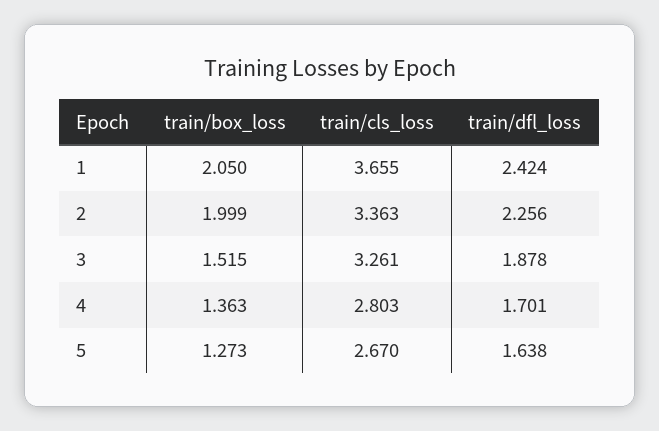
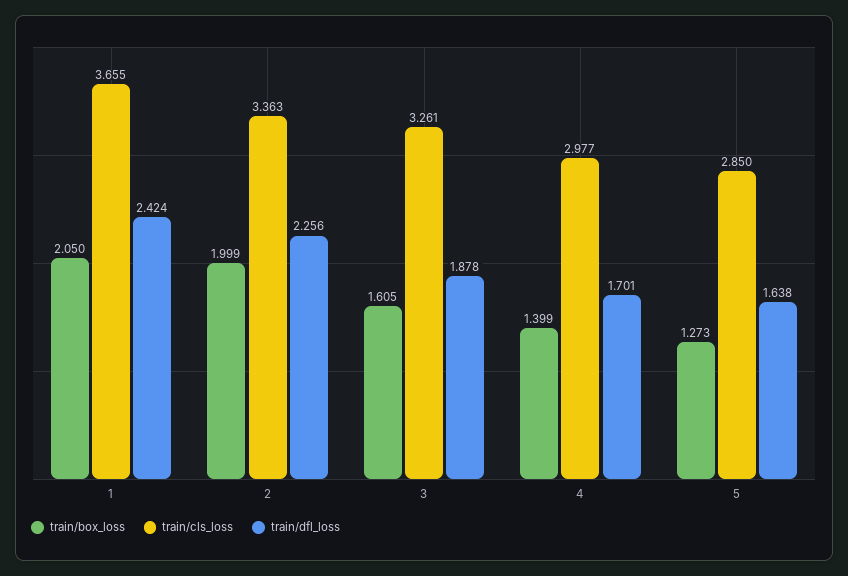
train/box_loss, 3: 1.515 -> 1.605
train/box_loss, 4: 1.363 -> 1.399
train/cls_loss, 4: 2.803 -> 2.977
train/cls_loss, 5: 2.67 -> 2.85

